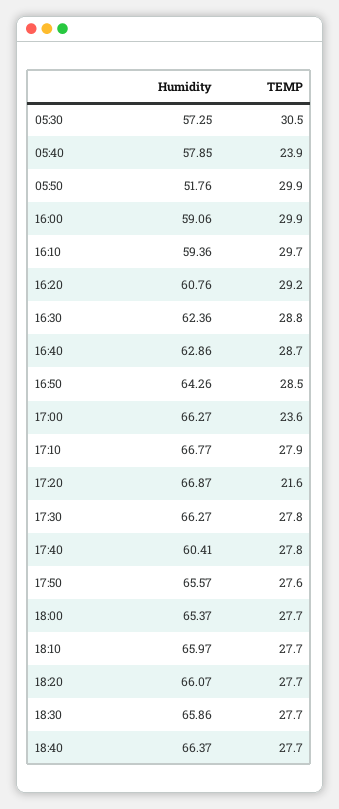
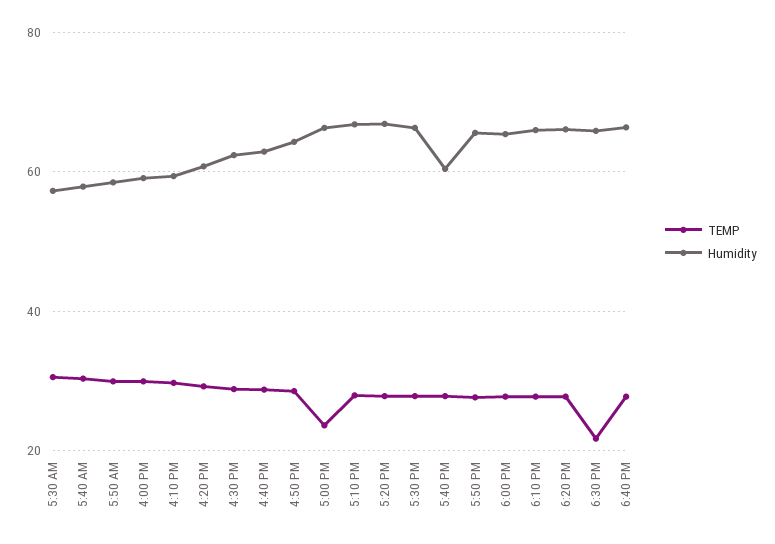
TEMP, 05:40: 23.9 -> 30
Humidity, 05:50: 51.76 -> 58
TEMP, 17:20: 21.6 -> 28
TEMP, 18:30: 27.7 -> 22

